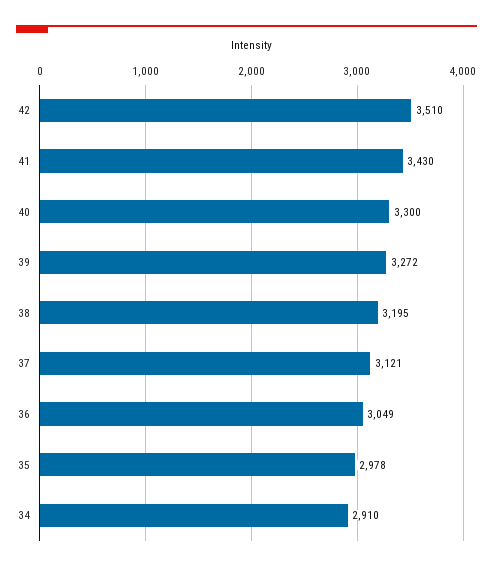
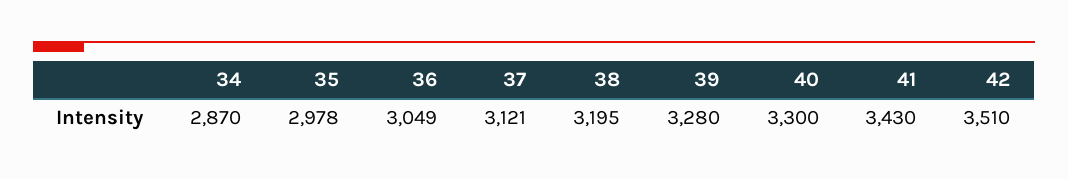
39: 3272 -> 3280
34: 2910 -> 2870

